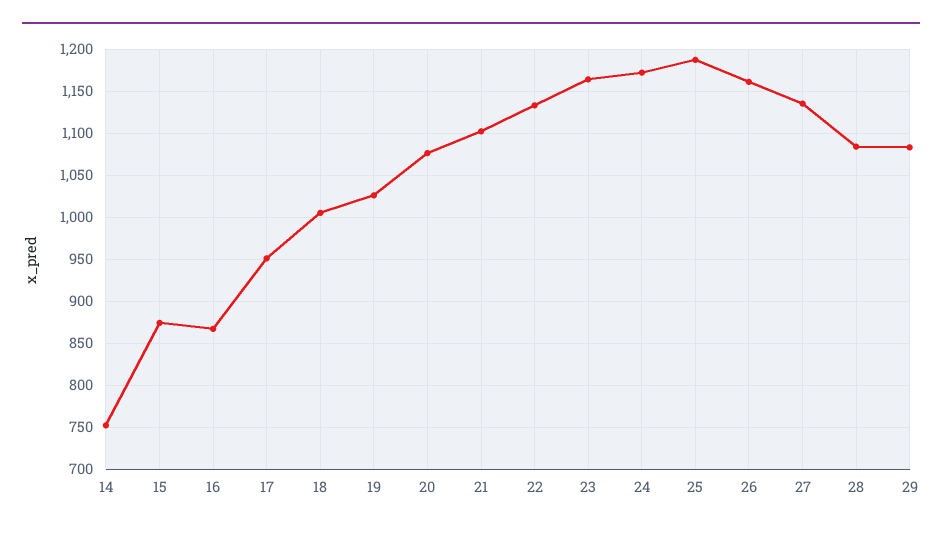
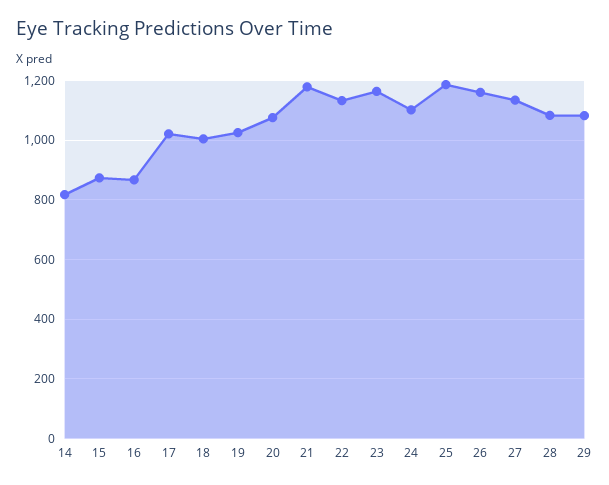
14: 750 -> 825
17: 950 -> 1025
21: 1100 -> 1175
24: 1170 -> 1100

